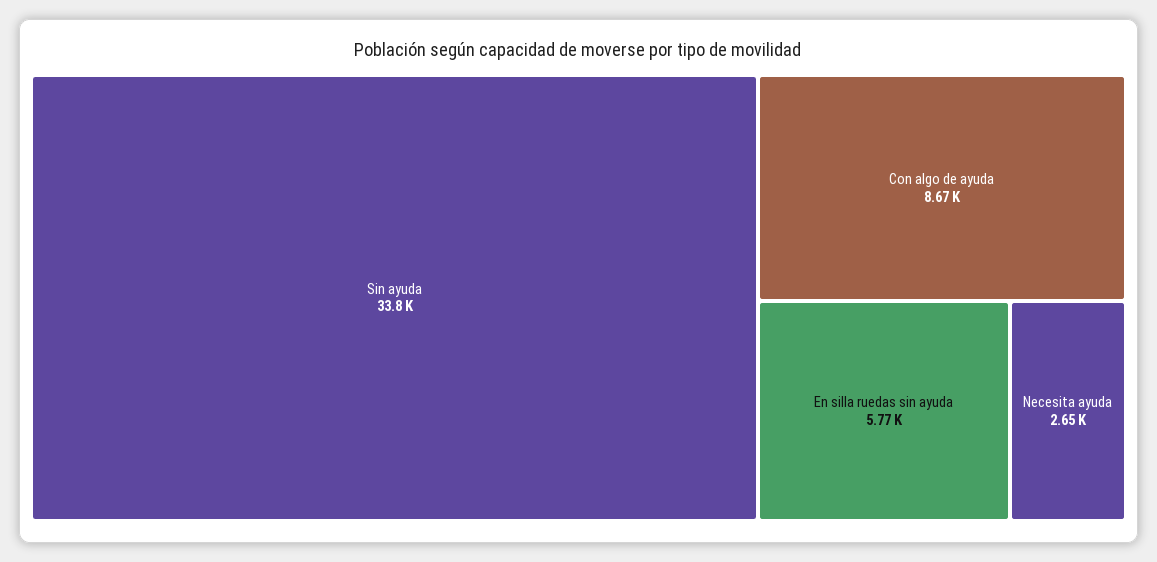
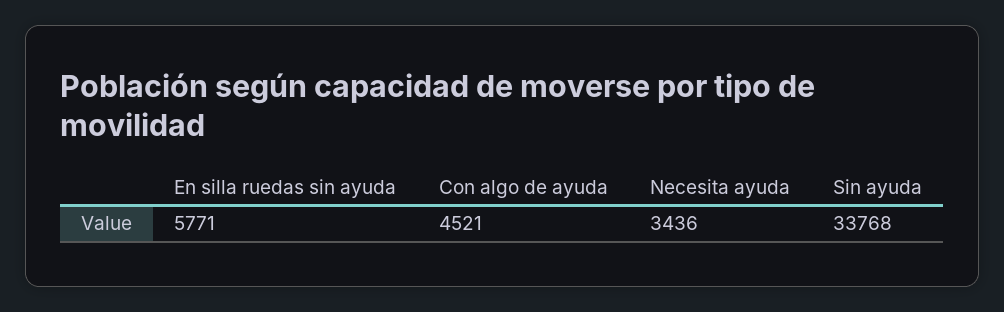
Con algo de ayuda: 8670 -> 4521
Necesita ayuda: 2650 -> 3436

